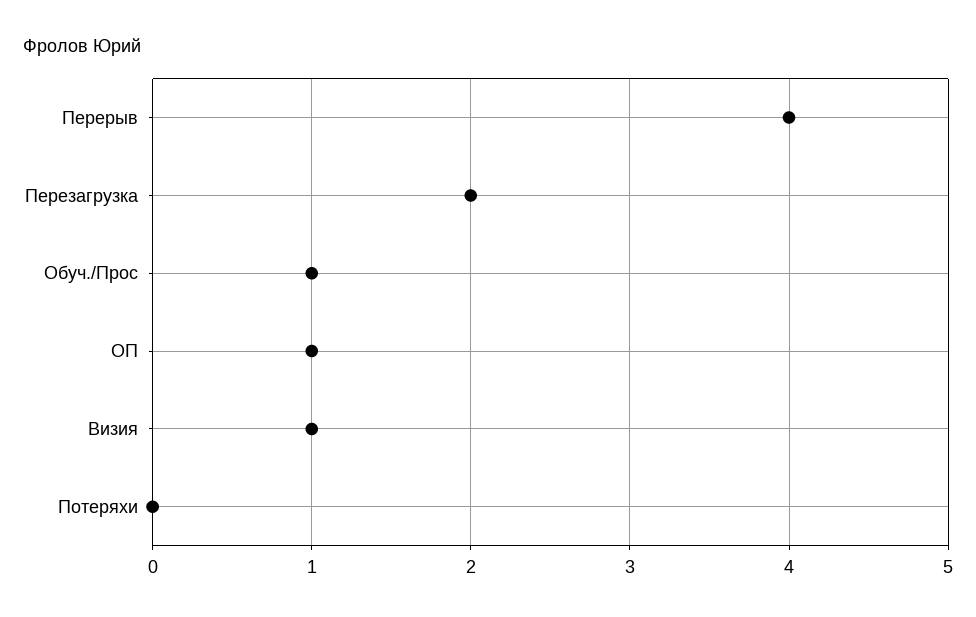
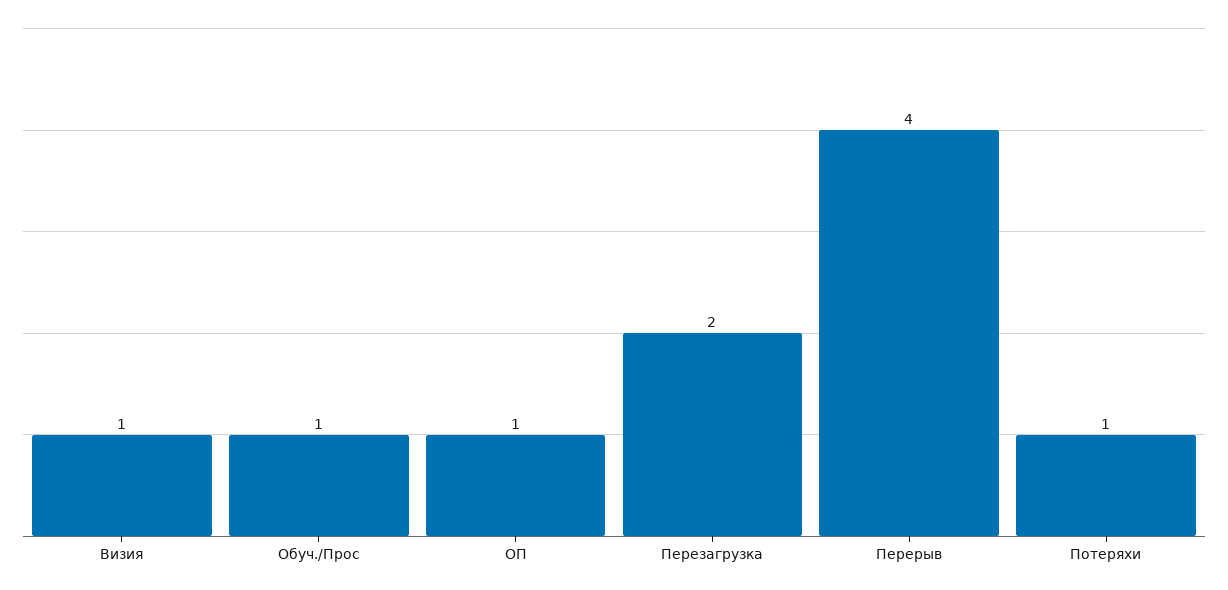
Потеряхи: 0 -> 1

